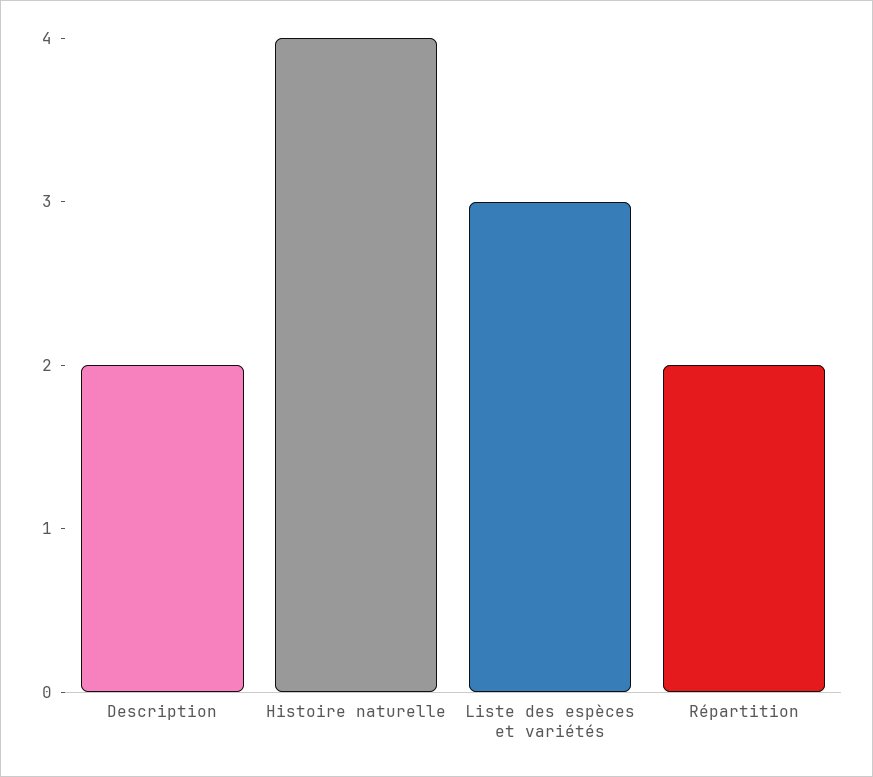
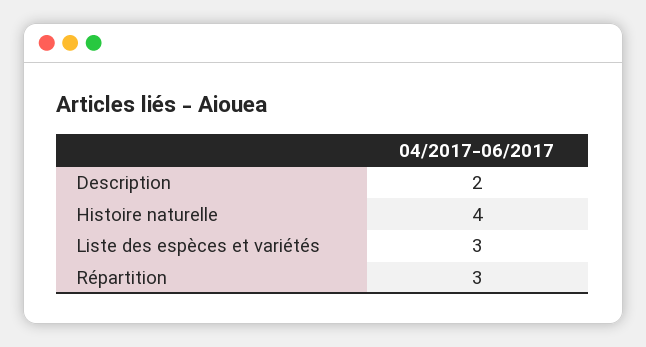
Répartition: 2 -> 3

